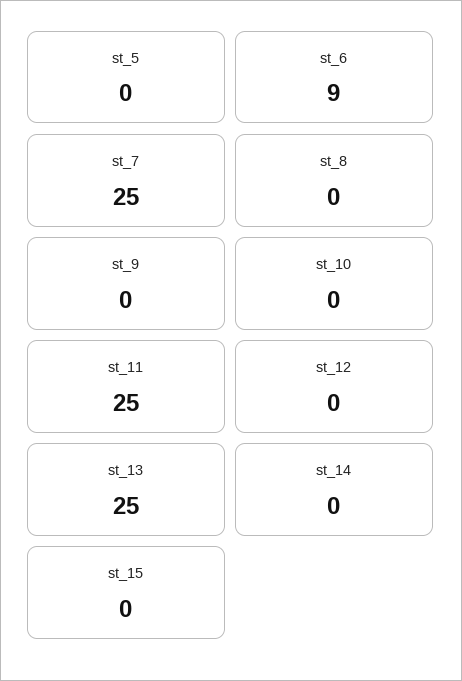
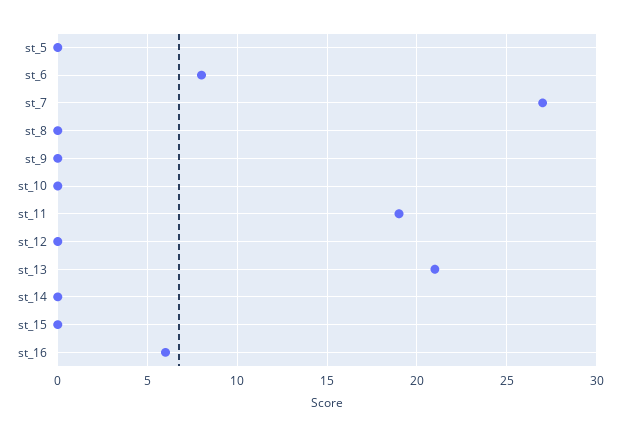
st_6: 9 -> 8
st_7: 25 -> 27
st_11: 25 -> 19
st_13: 25 -> 21
st_16: none -> 6

